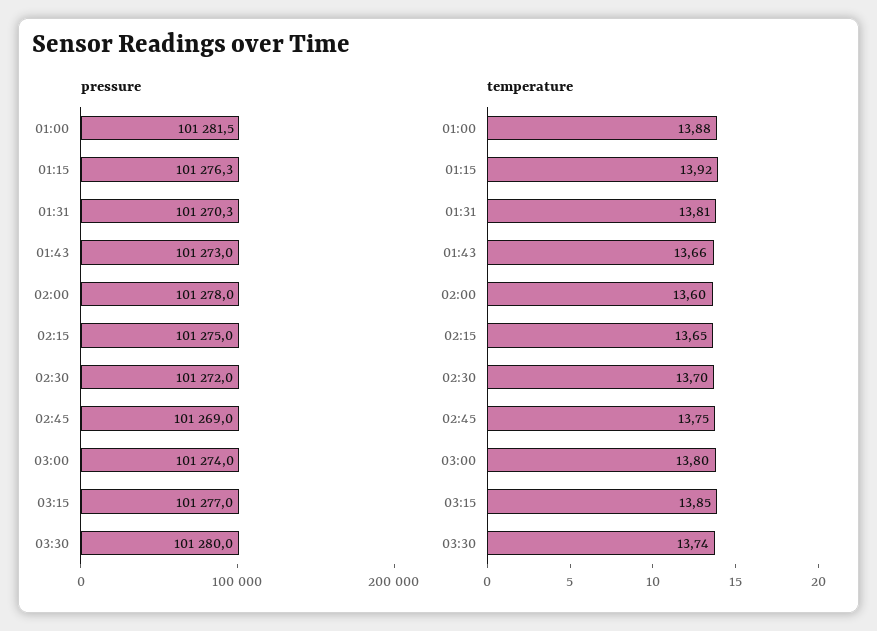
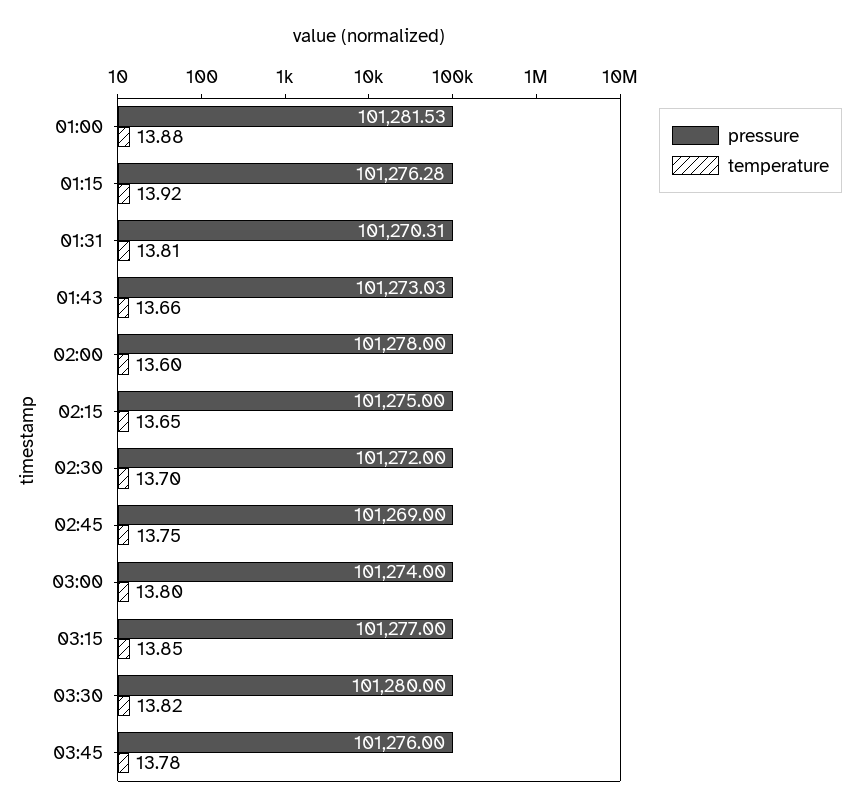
temperature, 03:30: 13.74 -> 13.82
pressure, 03:45: none -> 101276
temperature, 03:45: none -> 13.78

